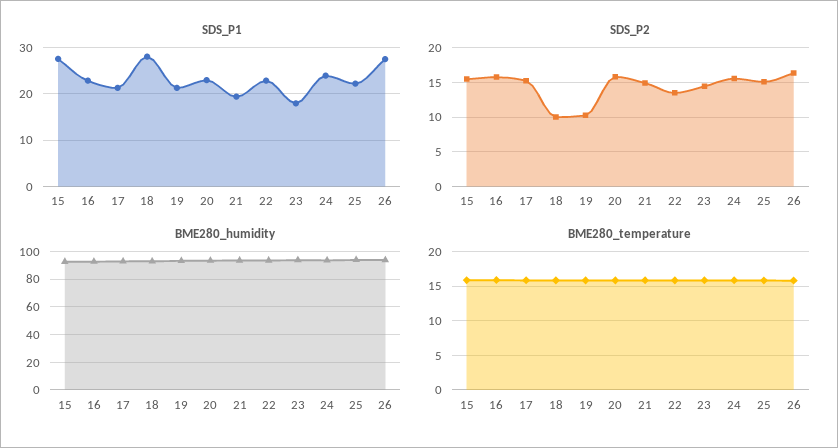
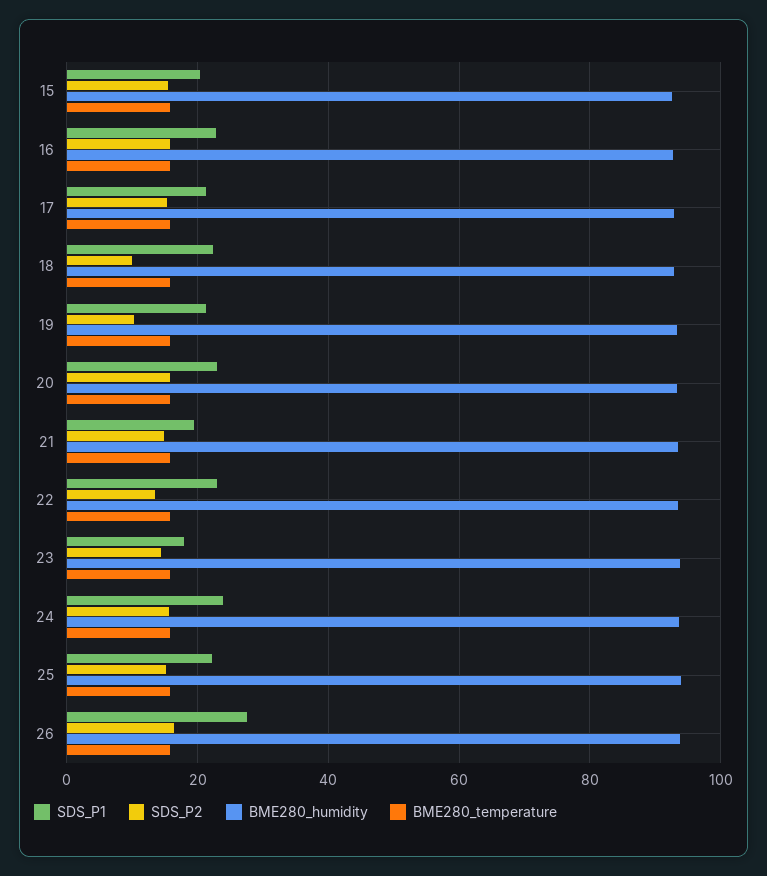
SDS_P1, 15: 28 -> 20
SDS_P1, 18: 28 -> 22

